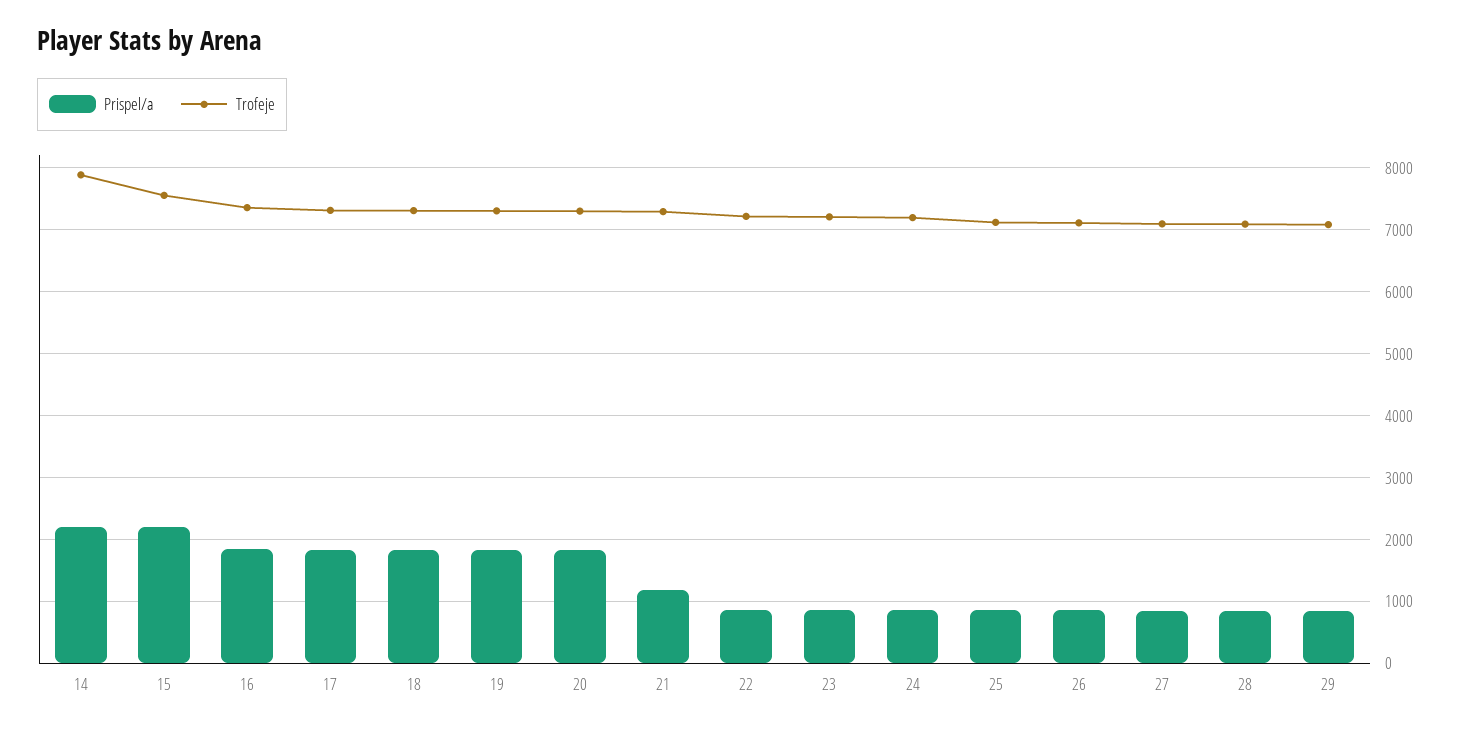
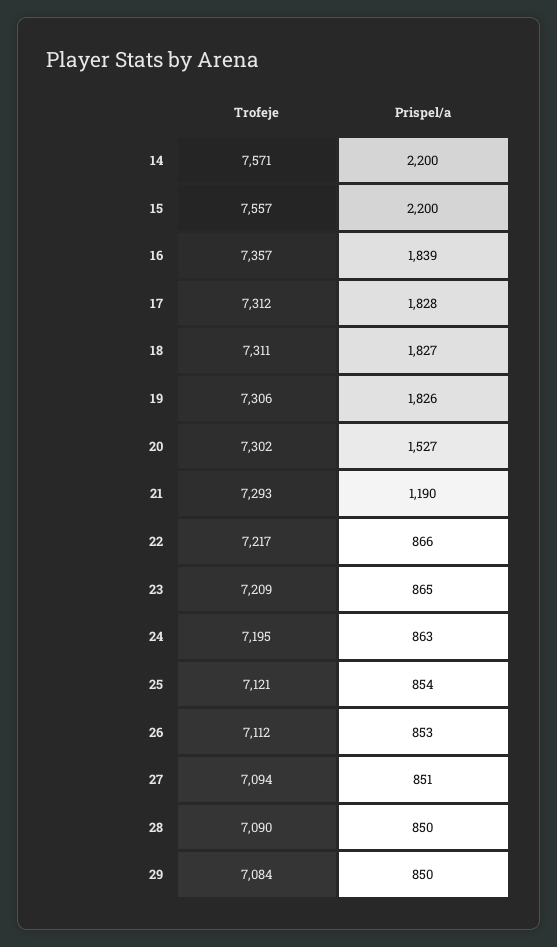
Trofeje, 14: 7900 -> 7571
Prispel/a, 20: 1800 -> 1527

